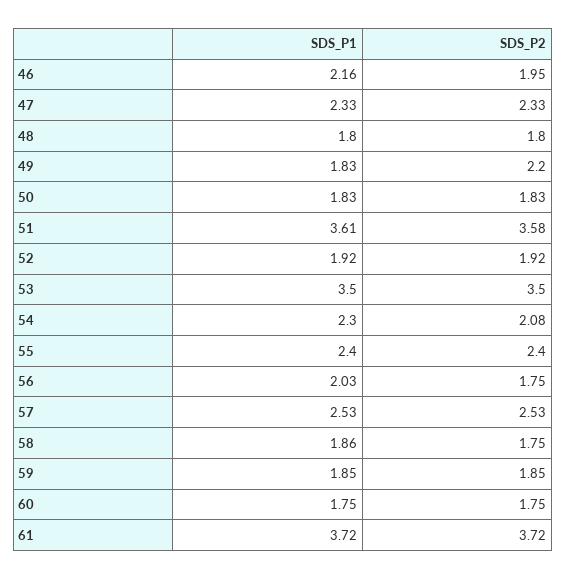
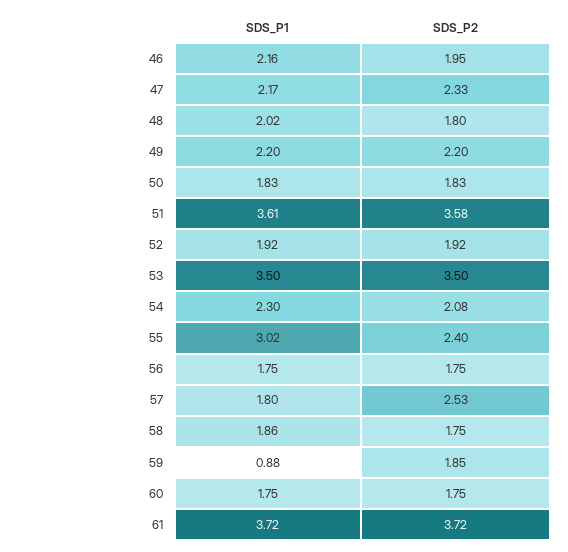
SDS_P1, 47: 2.33 -> 2.17
SDS_P1, 48: 1.8 -> 2.02
SDS_P1, 49: 1.83 -> 2.2
SDS_P1, 55: 2.4 -> 3.02
SDS_P1, 56: 2.03 -> 1.75
SDS_P1, 57: 2.53 -> 1.8
SDS_P1, 59: 1.85 -> 0.88

